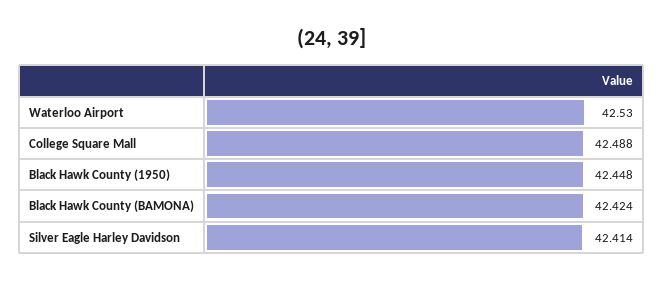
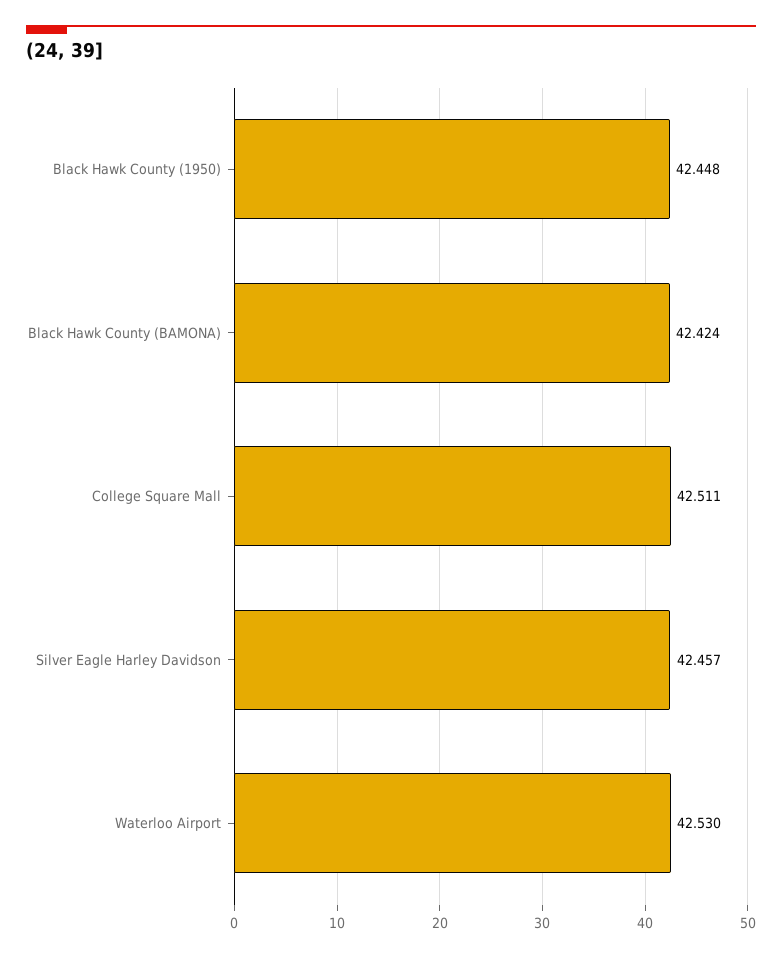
College Square Mall: 42.488 -> 42.511
Silver Eagle Harley Davidson: 42.414 -> 42.457

